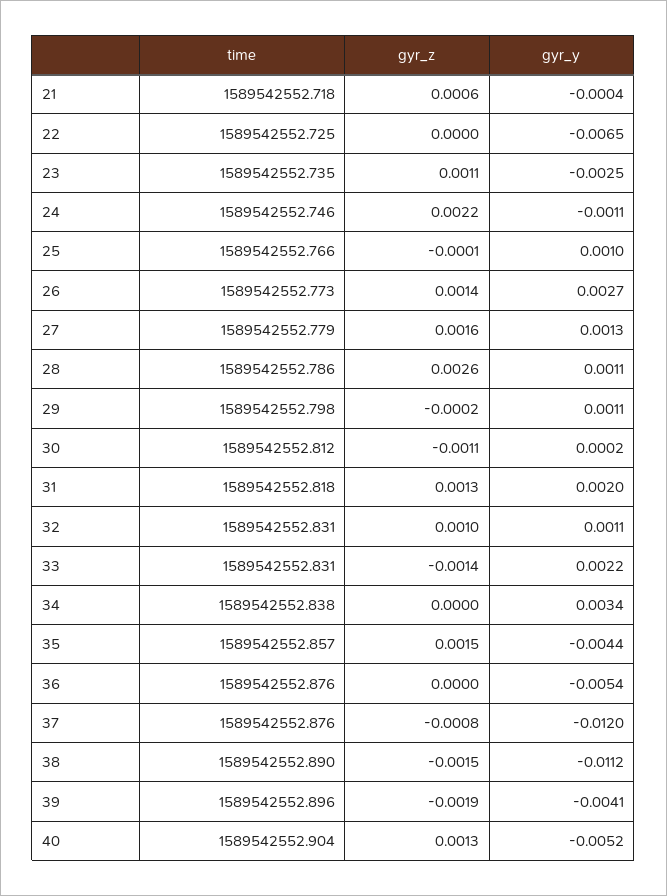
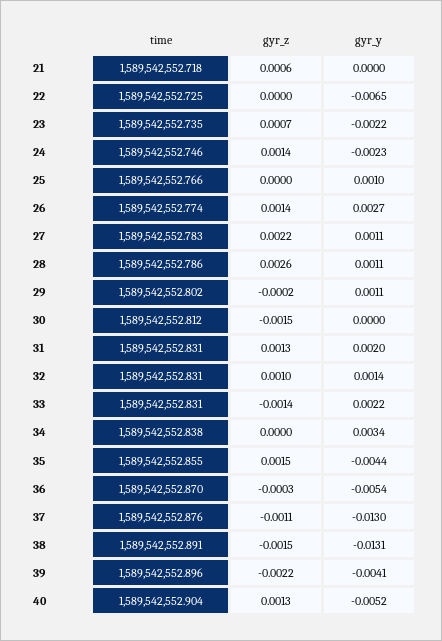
gyr_y, 21: -0.0004 -> 0
gyr_z, 23: 0.0011 -> 0.0007
gyr_y, 23: -0.0025 -> -0.0022
gyr_z, 24: 0.0022 -> 0.0014
gyr_y, 24: -0.0011 -> -0.0023
gyr_z, 25: -0.0001 -> 0
time, 26: 1589542552.773 -> 1589542552.774
time, 27: 1589542552.779 -> 1589542552.783
gyr_z, 27: 0.0016 -> 0.0022
gyr_y, 27: 0.0013 -> 0.0011
time, 29: 1589542552.798 -> 1589542552.802
gyr_z, 30: -0.0011 -> -0.0015
gyr_y, 30: 0.0002 -> 0
time, 31: 1589542552.818 -> 1589542552.831
gyr_y, 32: 0.0011 -> 0.0014
time, 35: 1589542552.857 -> 1589542552.855
time, 36: 1589542552.876 -> 1589542552.87
gyr_z, 36: 0 -> -0.0003
gyr_z, 37: -0.0008 -> -0.0011
gyr_y, 37: -0.012 -> -0.013
time, 38: 1589542552.89 -> 1589542552.891
gyr_y, 38: -0.0112 -> -0.0131
gyr_z, 39: -0.0019 -> -0.0022

